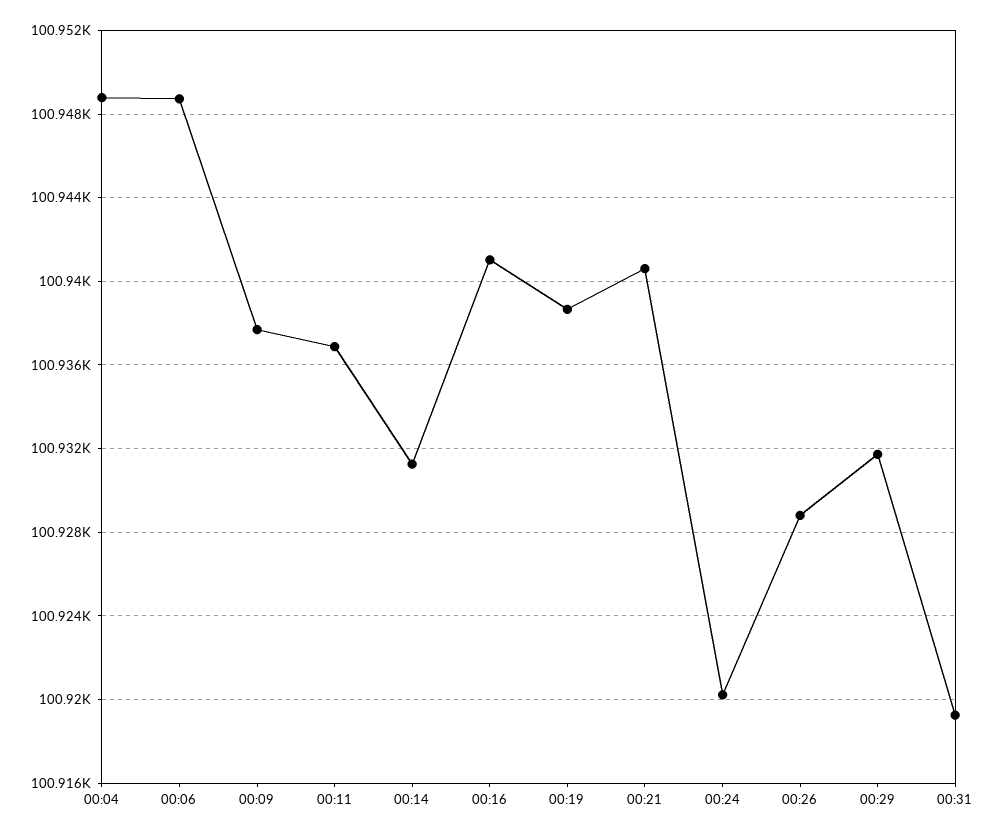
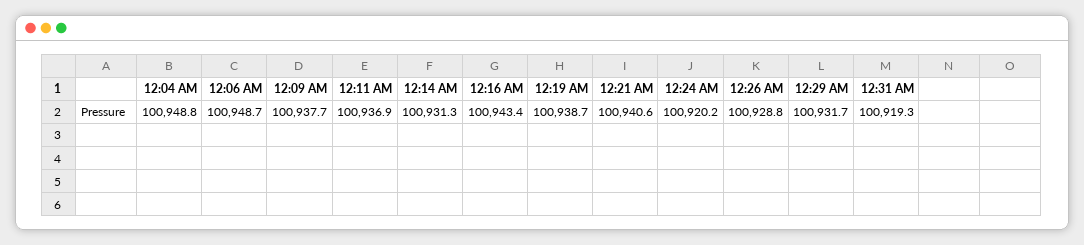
00:16: 100941 -> 100943.4

